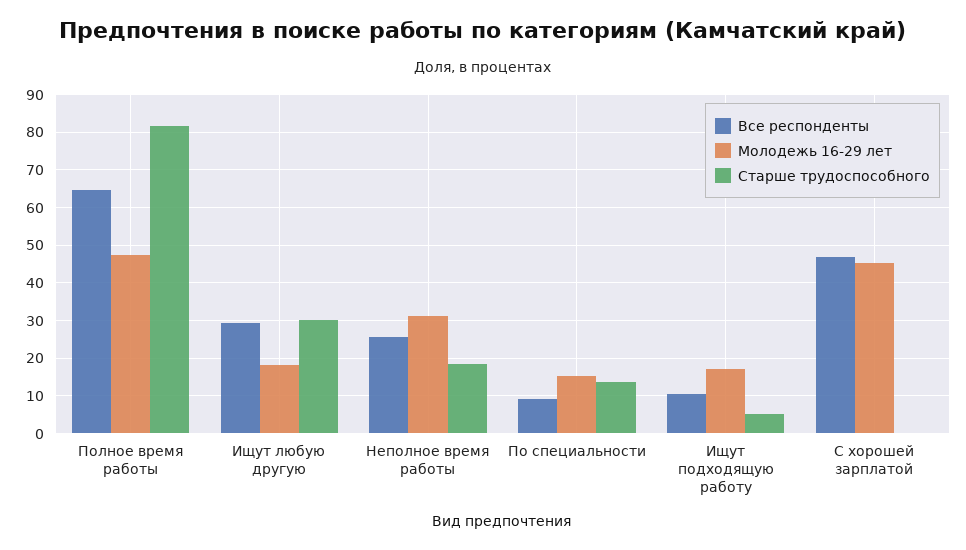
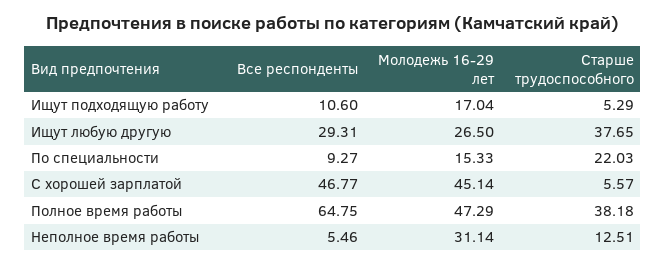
Старше трудоспособного, Полное время работы: 82 -> 38.18
Молодежь 16-29 лет, Ищут любую другую: 18 -> 26.5
Старше трудоспособного, Ищут любую другую: 30 -> 37.65
Все респонденты, Неполное время работы: 26 -> 5.46
Старше трудоспособного, Неполное время работы: 18 -> 12.51
Старше трудоспособного, По специальности: 14 -> 22.03
Старше трудоспособного, С хорошей зарплатой: 0 -> 5.57

